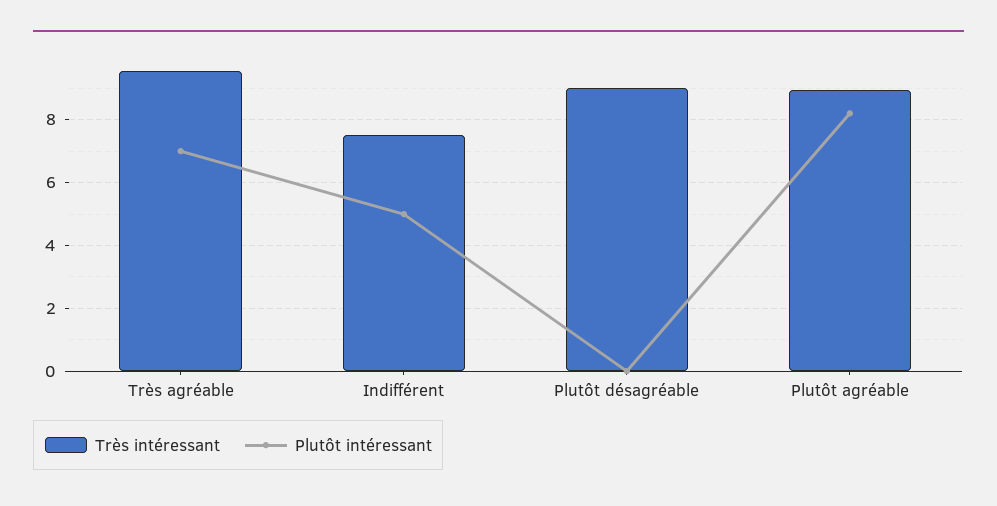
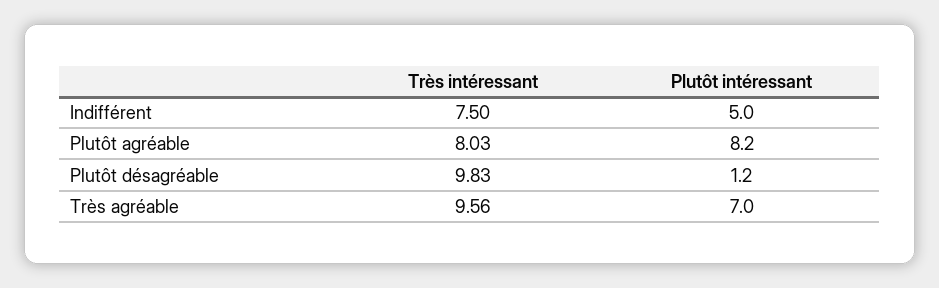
Très intéressant, Plutôt désagréable: 9 -> 9.83
Plutôt intéressant, Plutôt désagréable: 0 -> 1.2
Très intéressant, Plutôt agréable: 9 -> 8.03

